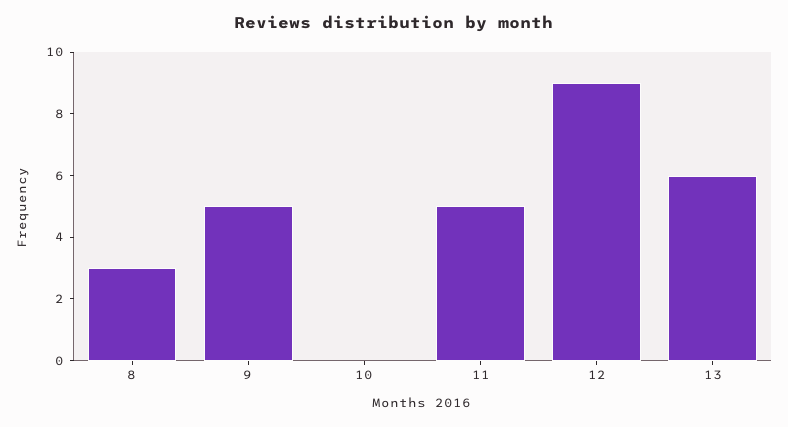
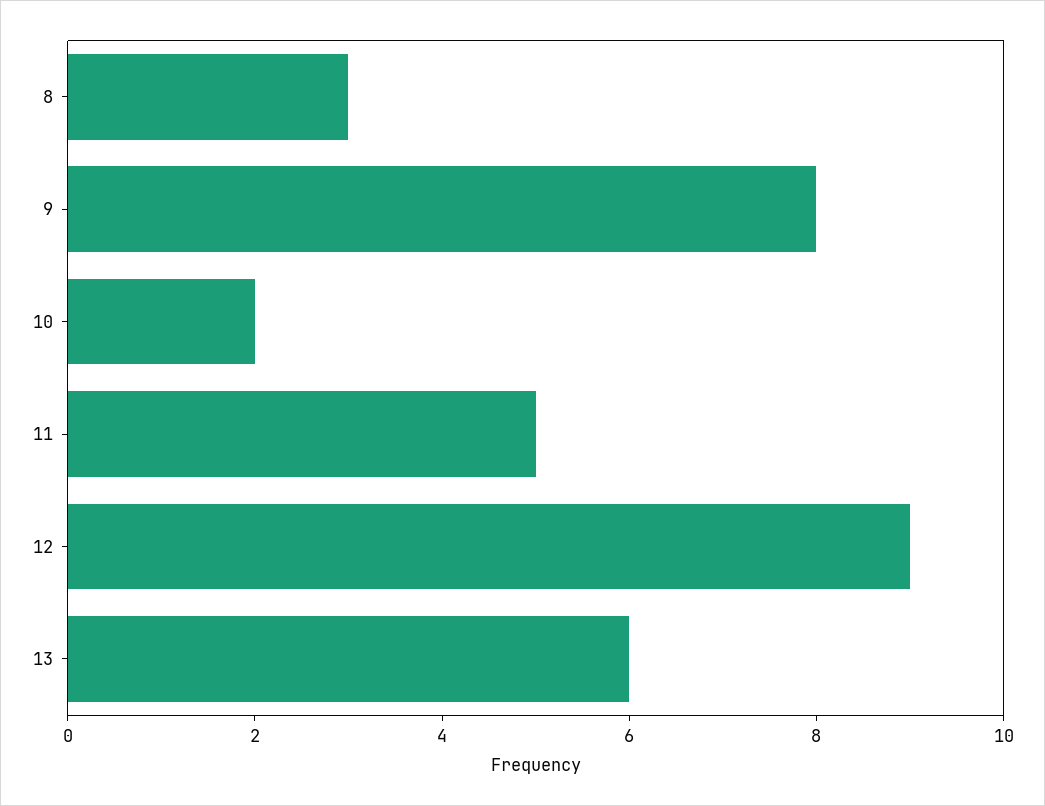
9: 5 -> 8
10: 0 -> 2

